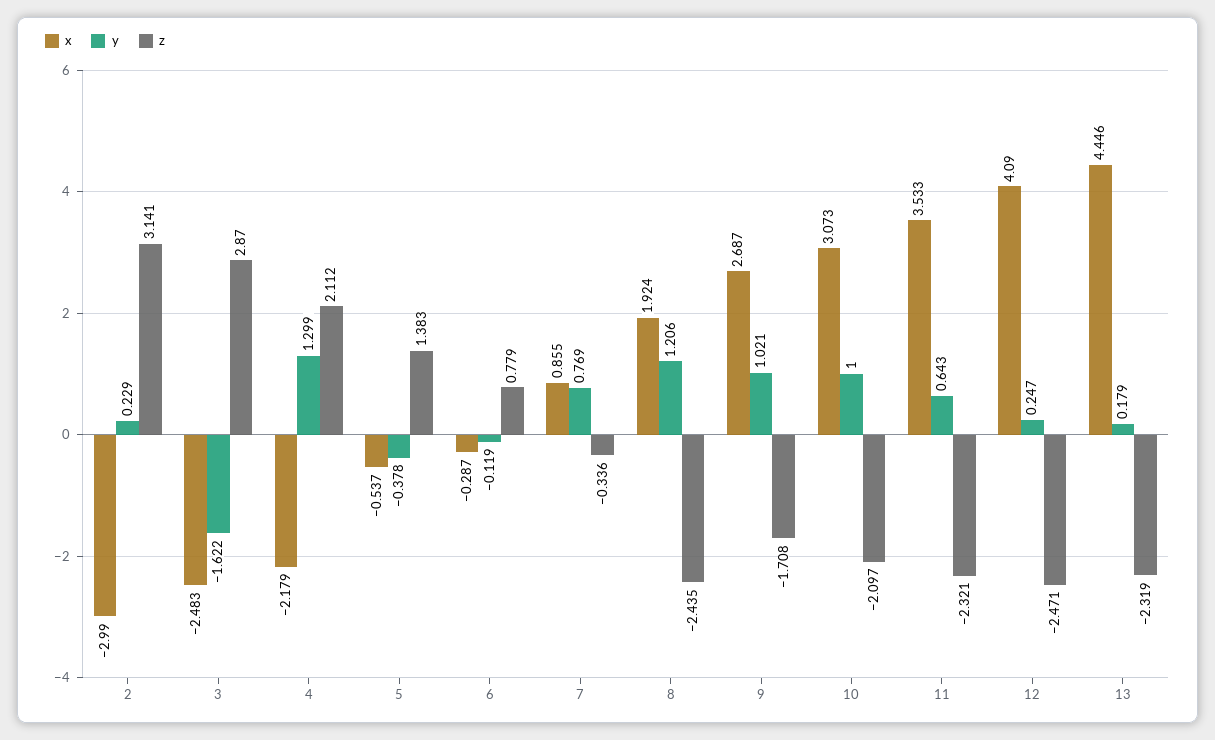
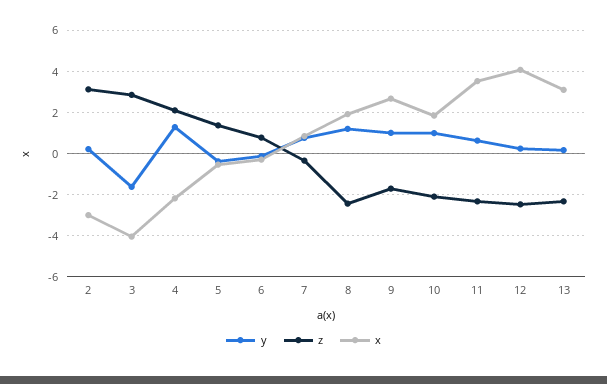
x, 3: -2.483 -> -4
x, 10: 3.073 -> 2
x, 13: 4.446 -> 3

